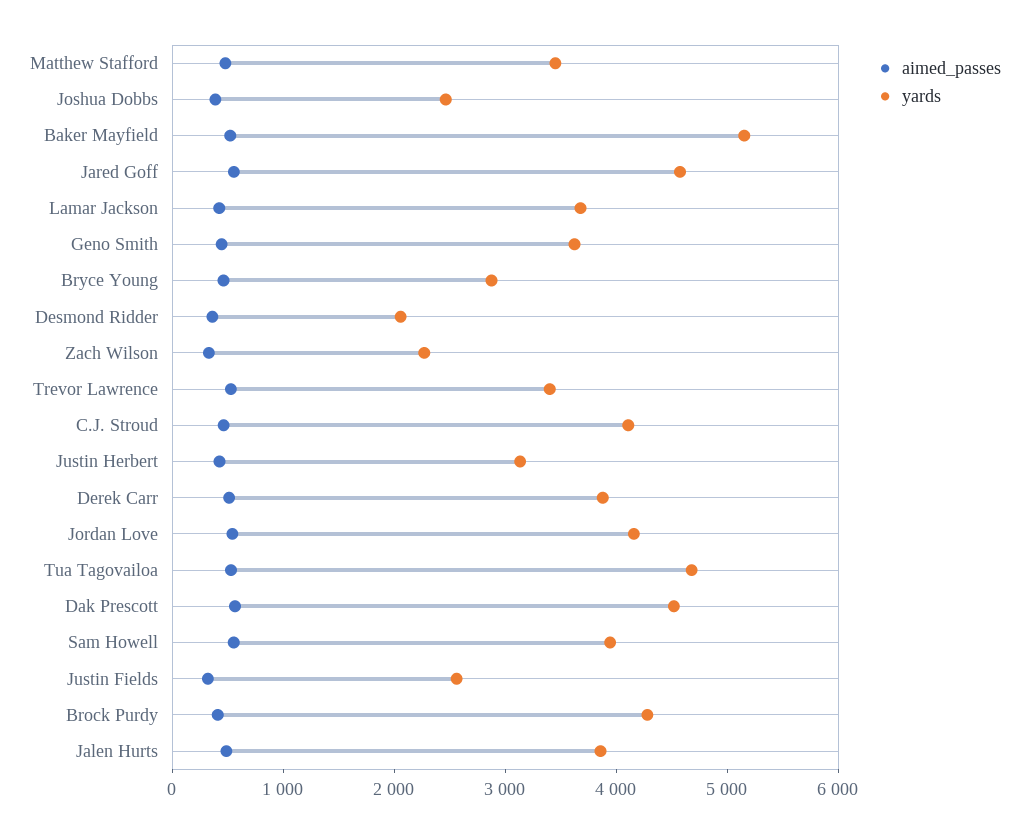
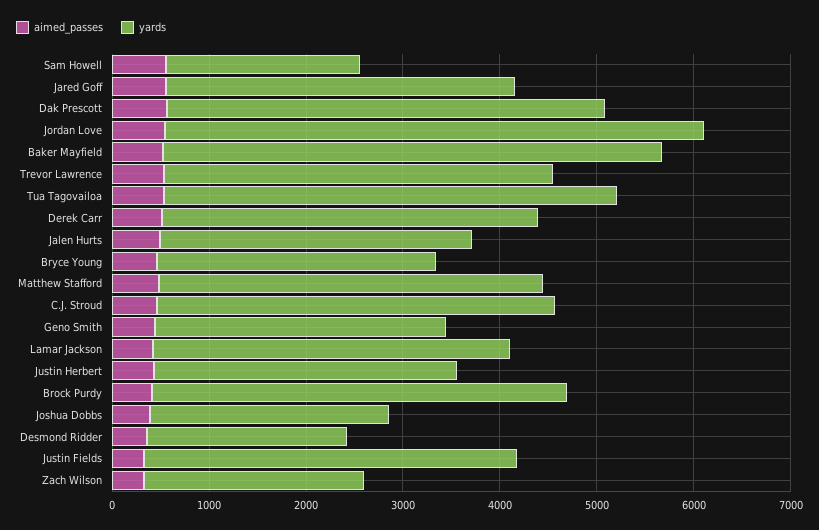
yards, Matthew Stafford: 3400 -> 4000
yards, Jared Goff: 4600 -> 3600
yards, Geno Smith: 3600 -> 3000
yards, Trevor Lawrence: 3400 -> 4000
yards, Jordan Love: 4200 -> 5600
yards, Sam Howell: 4000 -> 2000
yards, Justin Fields: 2600 -> 3800
yards, Jalen Hurts: 3800 -> 3200

